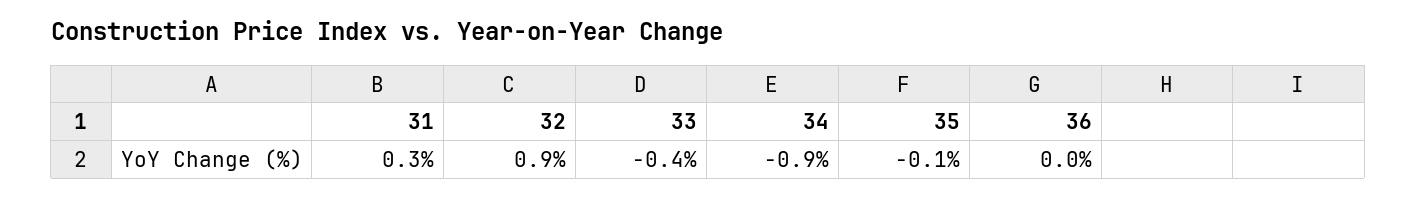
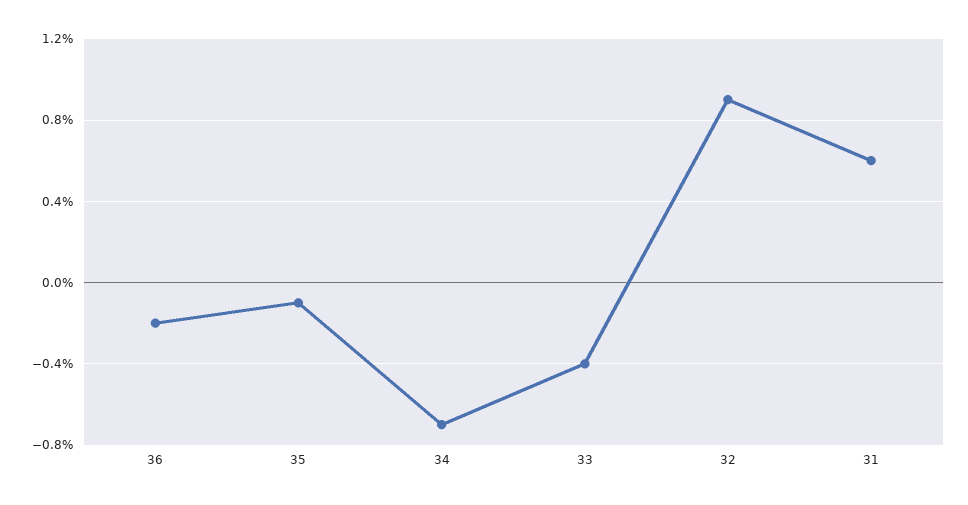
31: 0.3 -> 0.6
34: -0.9 -> -0.7
36: 0 -> -0.2

